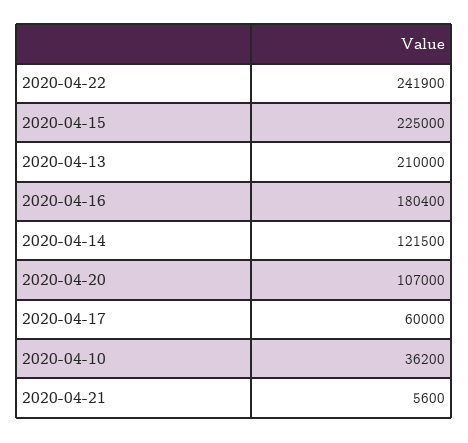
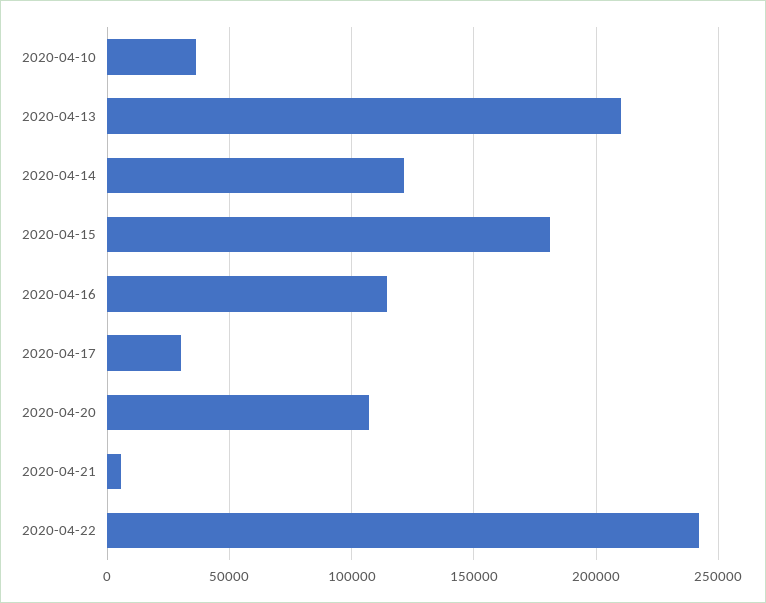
2020-04-15: 225000 -> 180000
2020-04-16: 180400 -> 115000
2020-04-17: 60000 -> 30000

